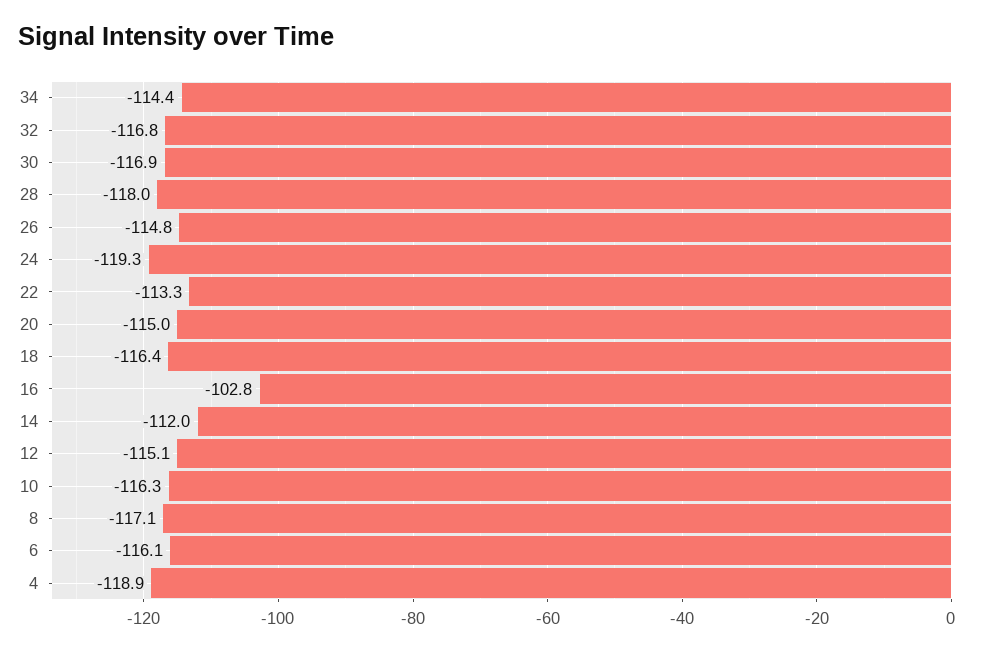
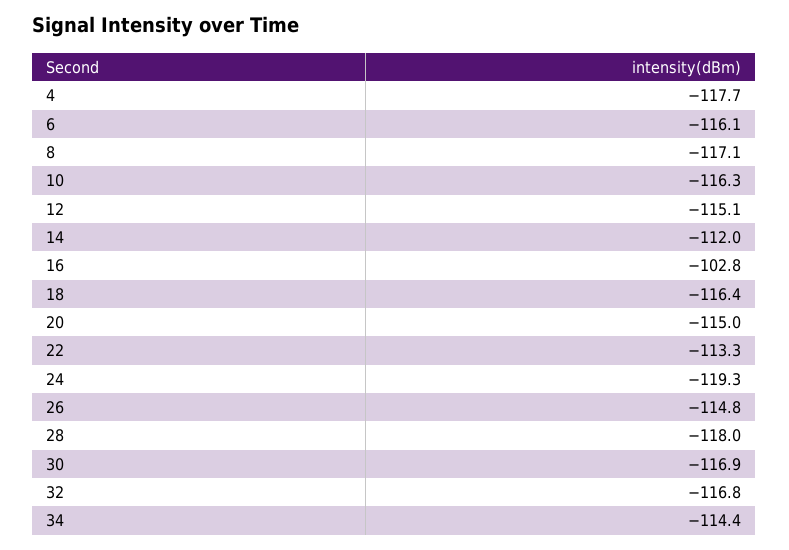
4: -118.9 -> -117.7

